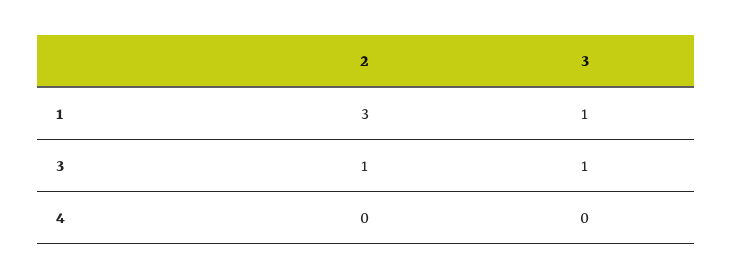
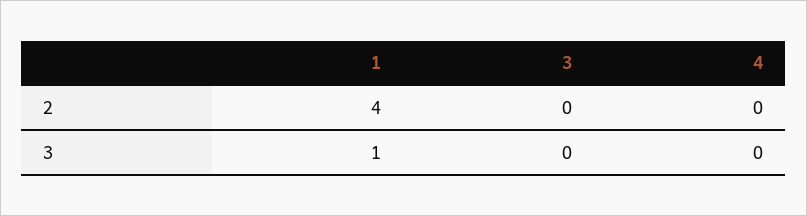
2, 1: 3 -> 4
2, 3: 1 -> 0
3, 3: 1 -> 0

